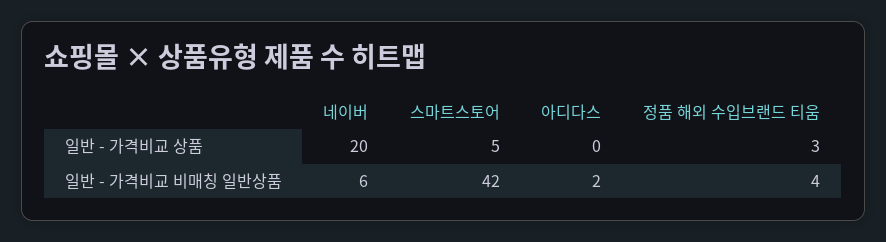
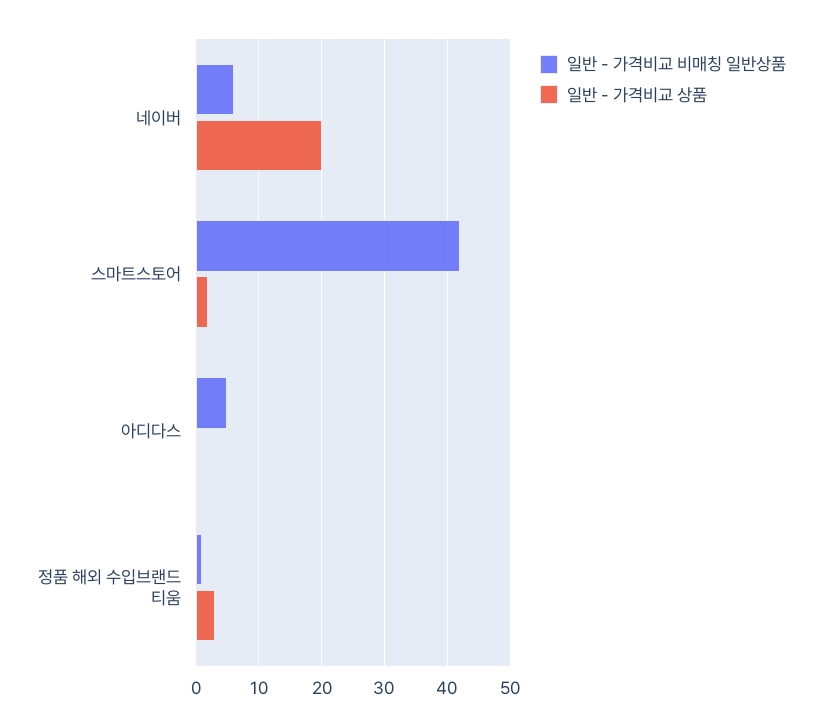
일반 - 가격비교 상품, 스마트스토어: 5 -> 2
일반 - 가격비교 비매칭 일반상품, 아디다스: 2 -> 5
일반 - 가격비교 비매칭 일반상품, 정품 해외 수입브랜드 티움: 4 -> 1

